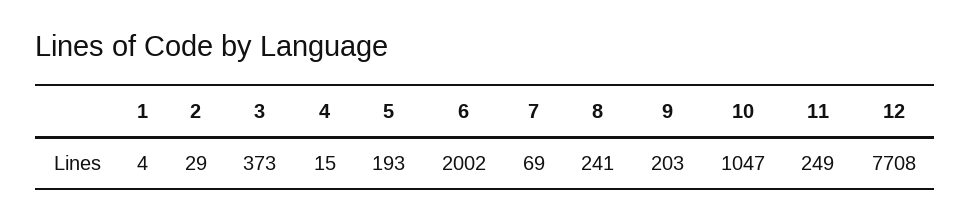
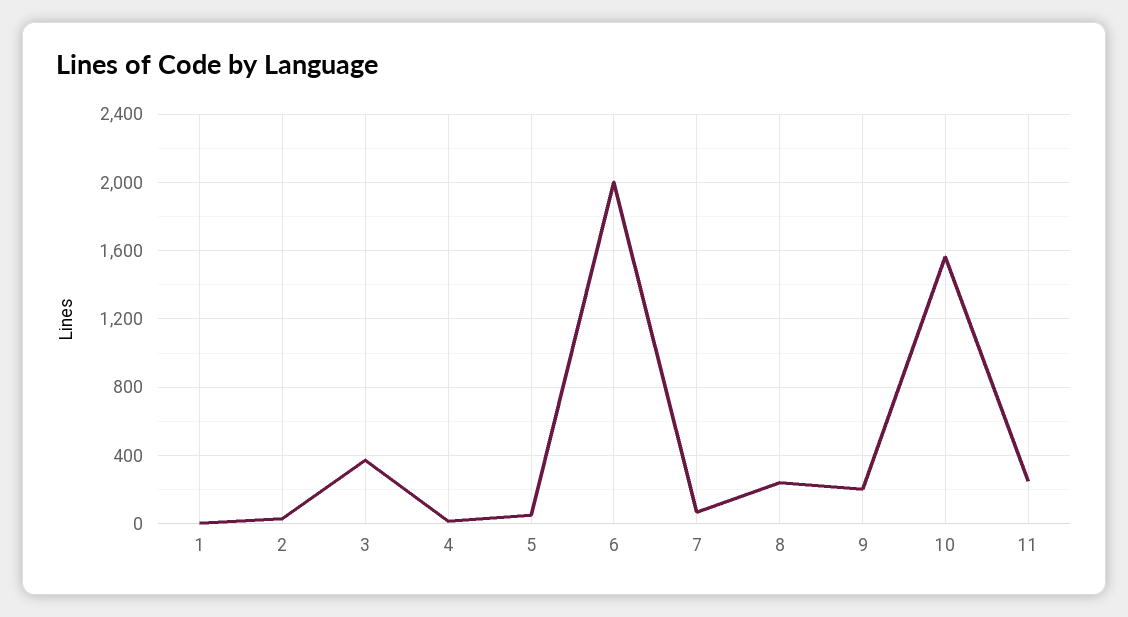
5: 193 -> 50
10: 1047 -> 1550
12: 7708 -> none

